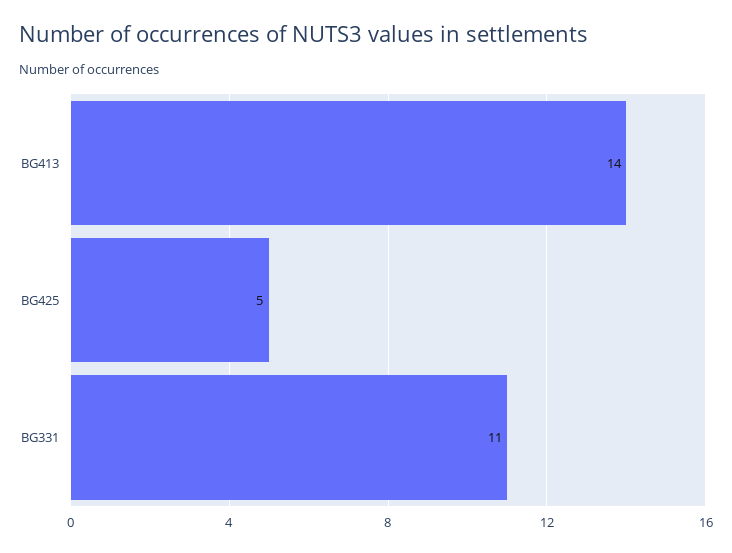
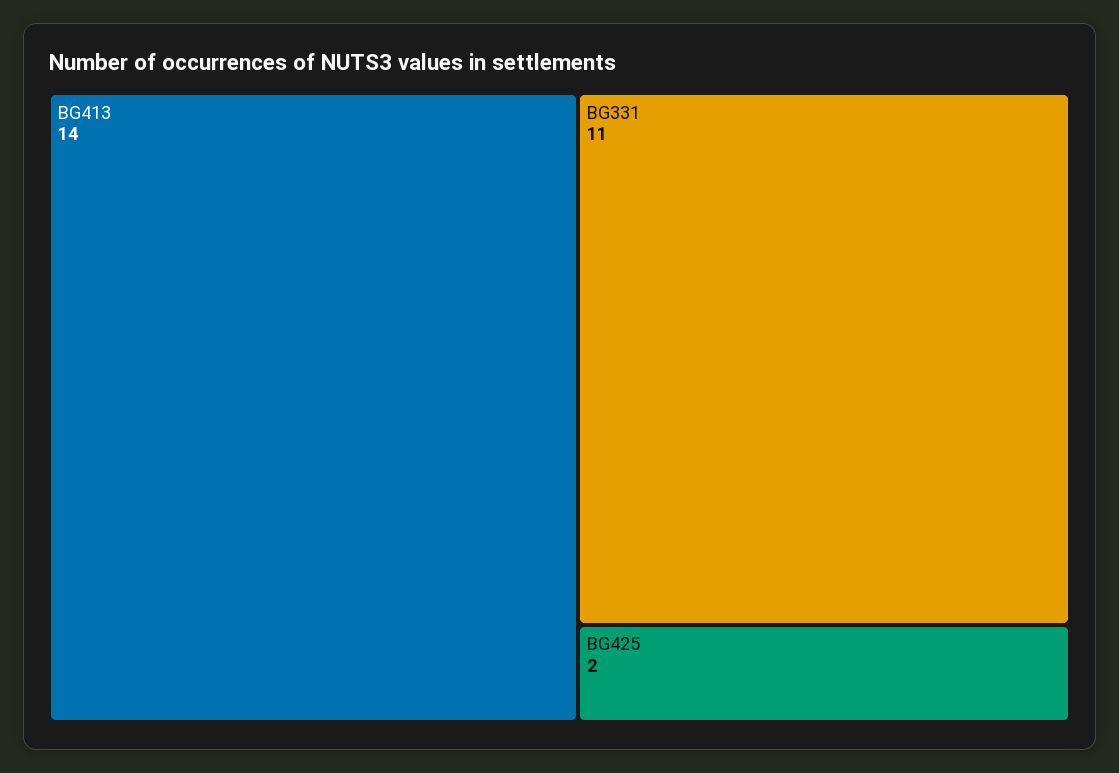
BG425: 5 -> 2

